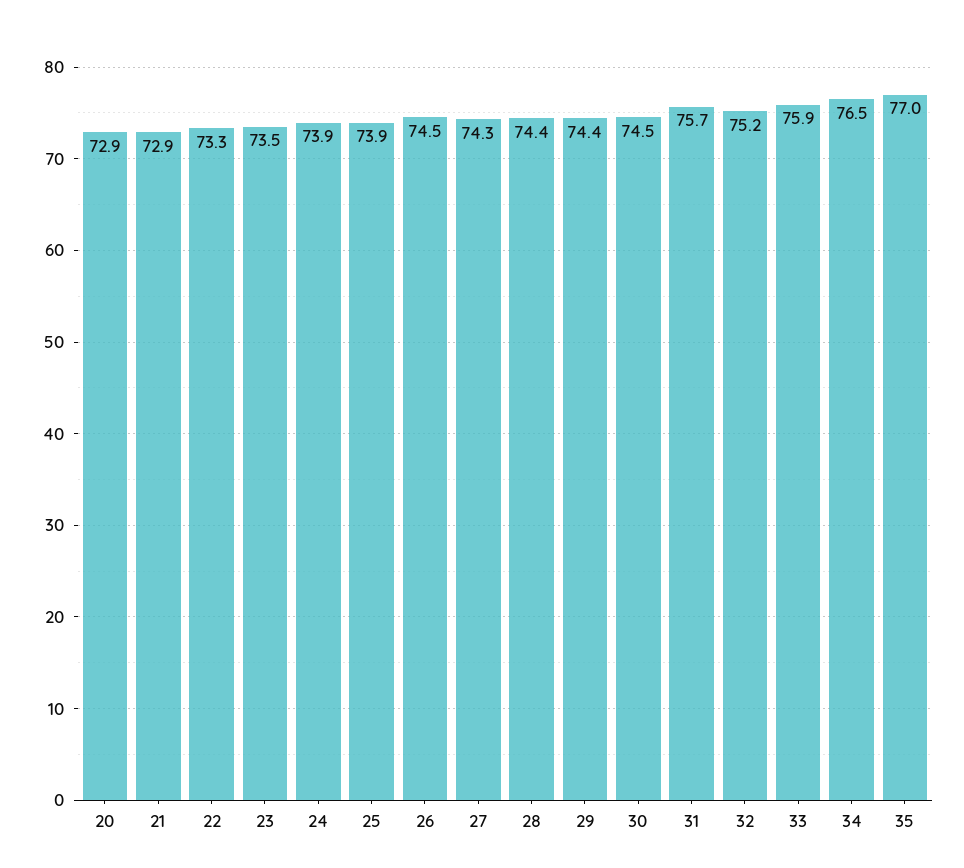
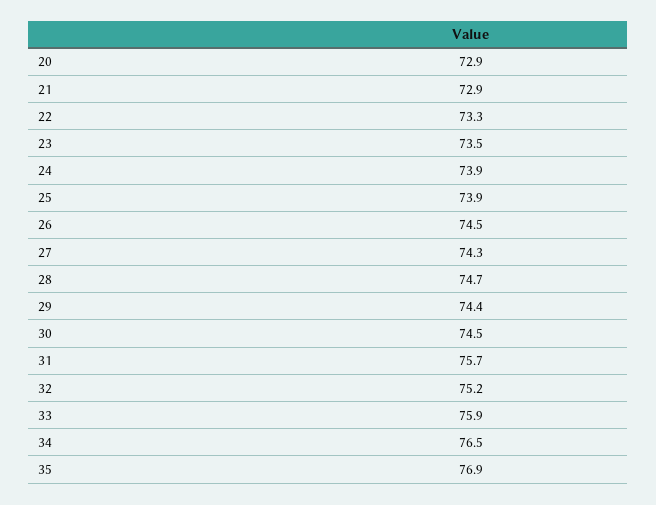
28: 74.4 -> 74.7
35: 77 -> 76.9

